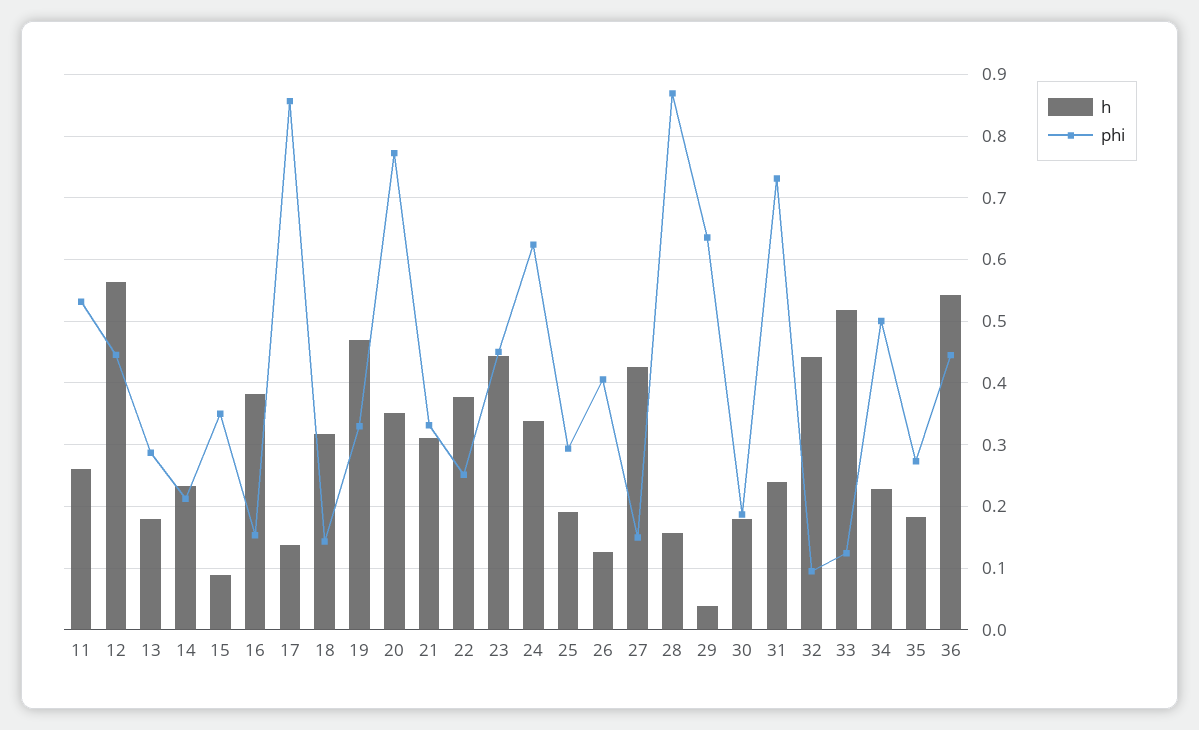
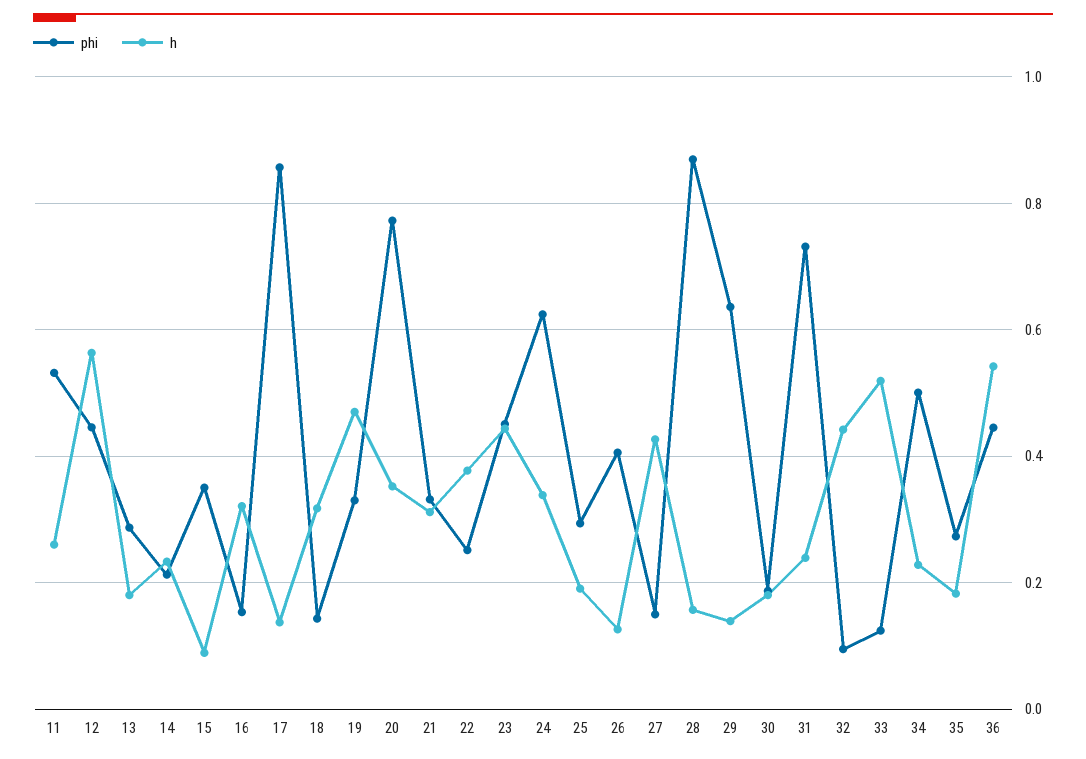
h, 16: 0.38 -> 0.32
h, 29: 0.04 -> 0.14

